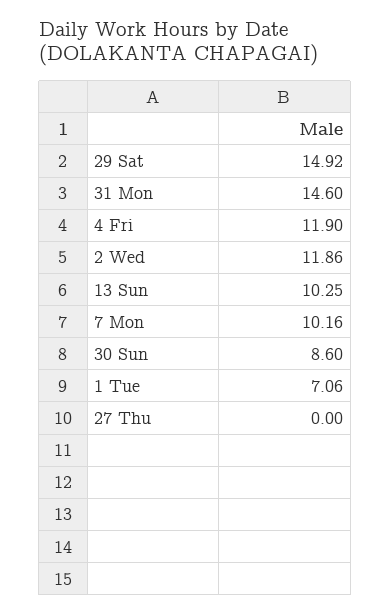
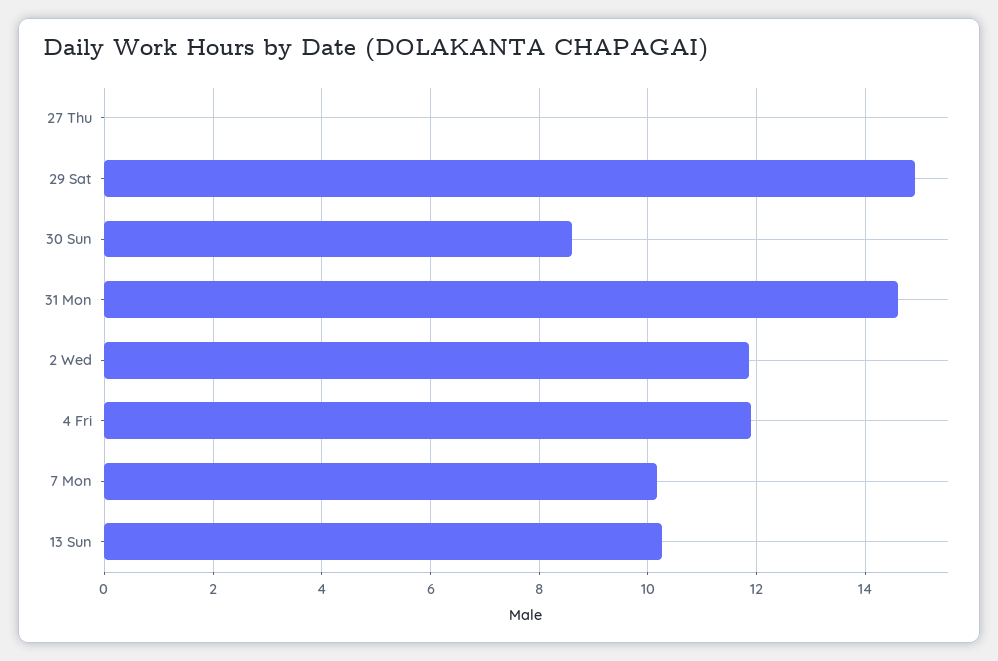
1 Tue: 7.06 -> none

